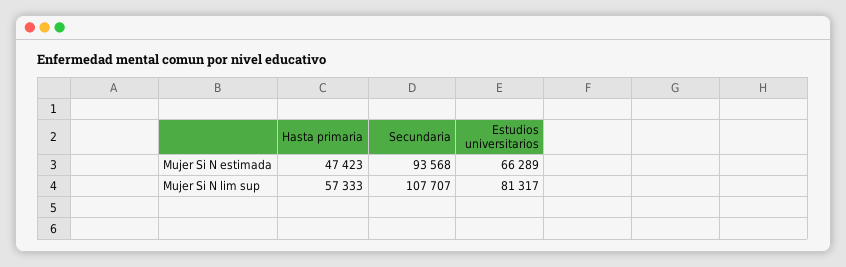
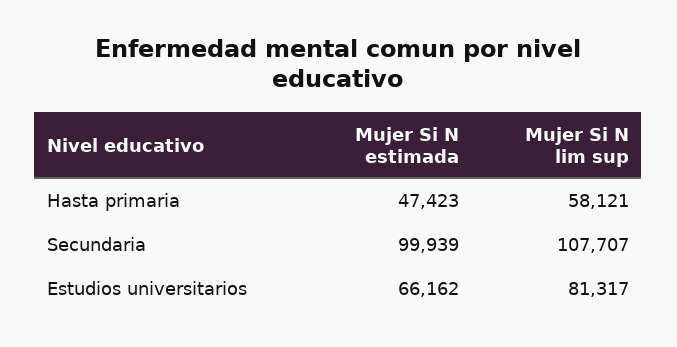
Secundaria, Mujer Si N estimada: 93568 -> 99939
Estudios universitarios, Mujer Si N estimada: 66289 -> 66162
Hasta primaria, Mujer Si N lim sup: 57333 -> 58121

